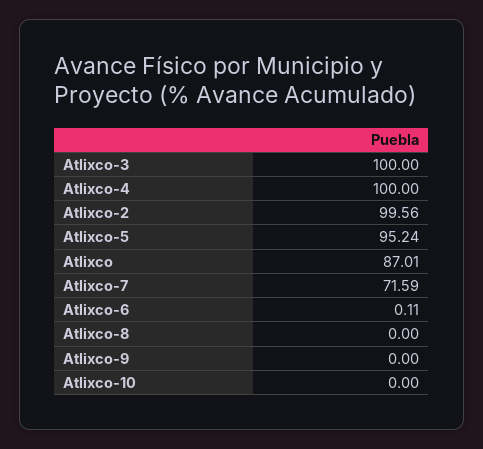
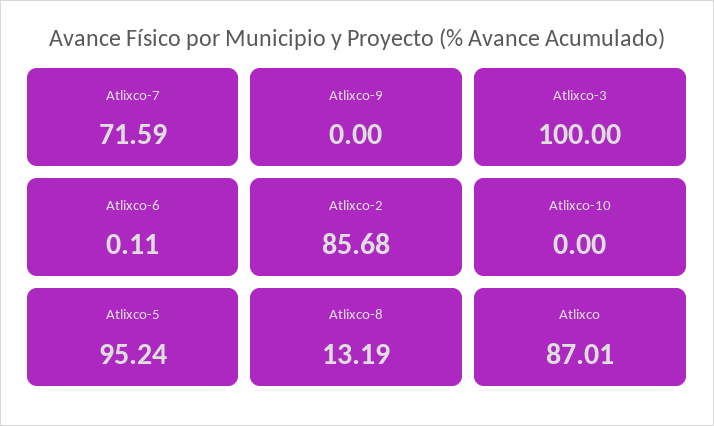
Atlixco-4: 100 -> none
Atlixco-2: 99.56 -> 85.68
Atlixco-8: 0 -> 13.19

